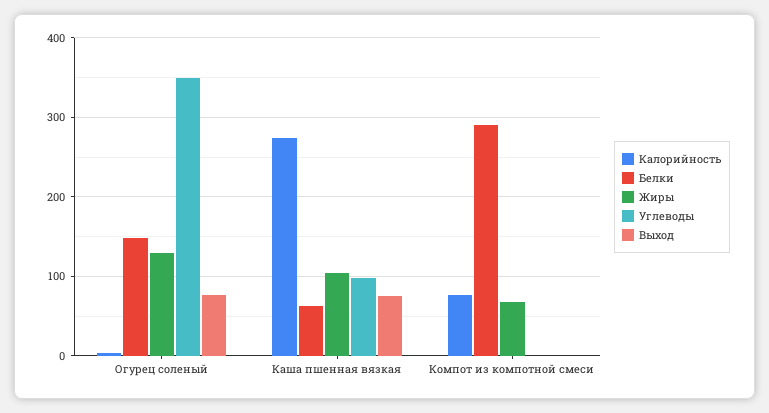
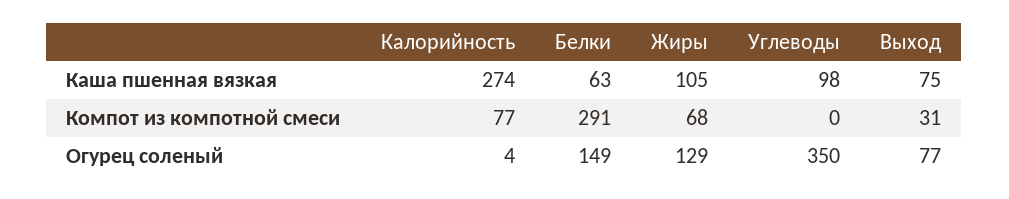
Выход, Компот из компотной смеси: 0 -> 31

